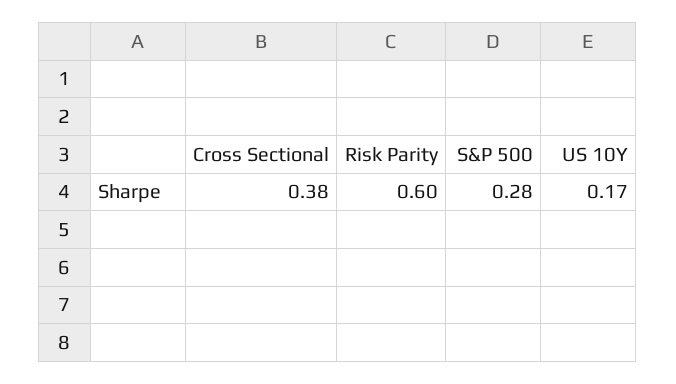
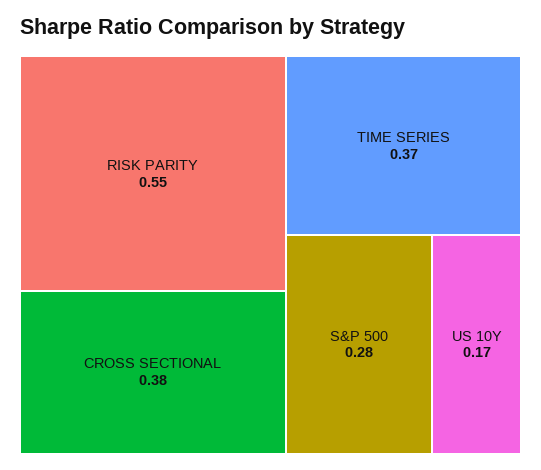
Risk Parity: 0.6 -> 0.55
TIME SERIES: none -> 0.37

